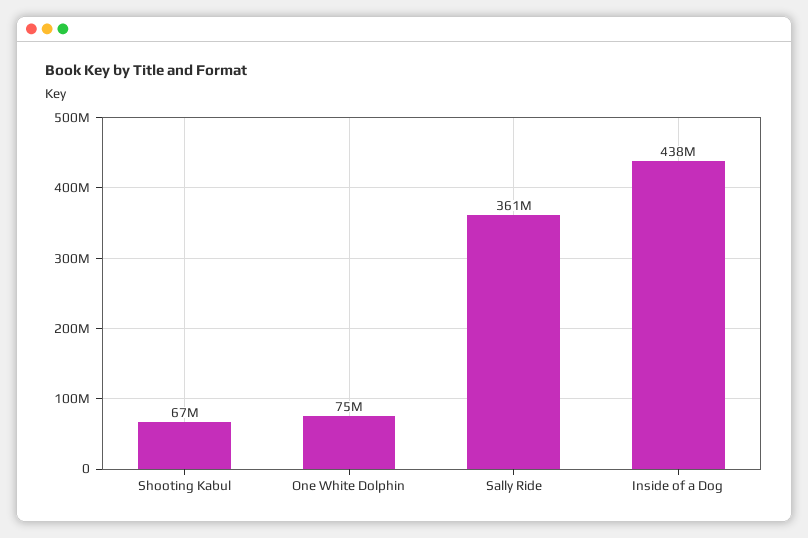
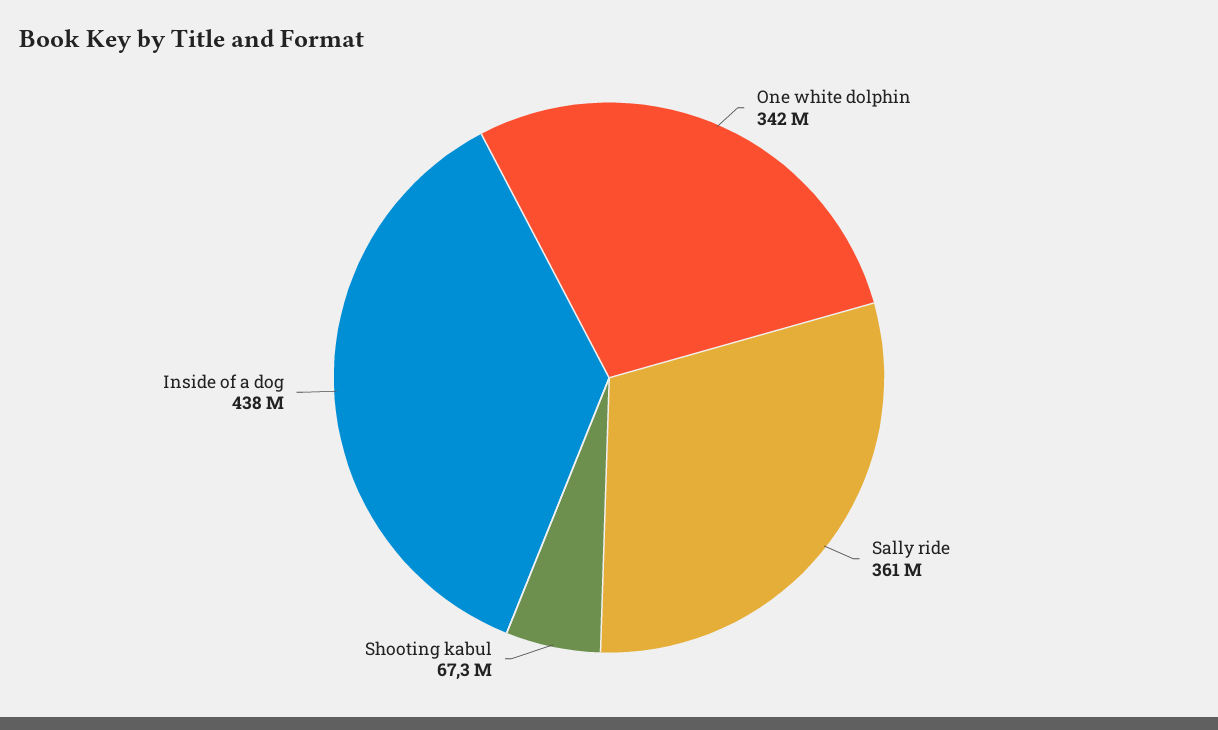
One White Dolphin: 75000000 -> 342000000

